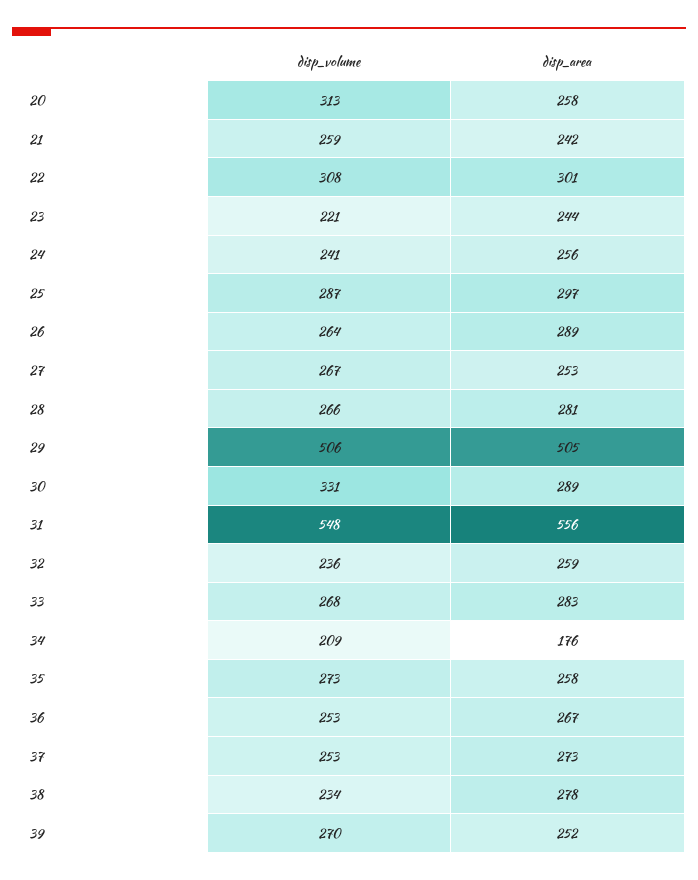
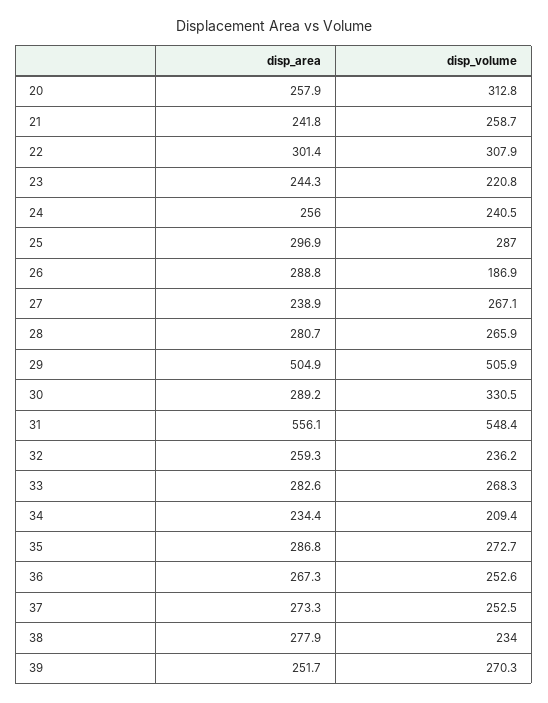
disp_volume, 26: 264 -> 186.9
disp_area, 27: 253 -> 238.9
disp_area, 34: 176 -> 234.4
disp_area, 35: 258 -> 286.8

